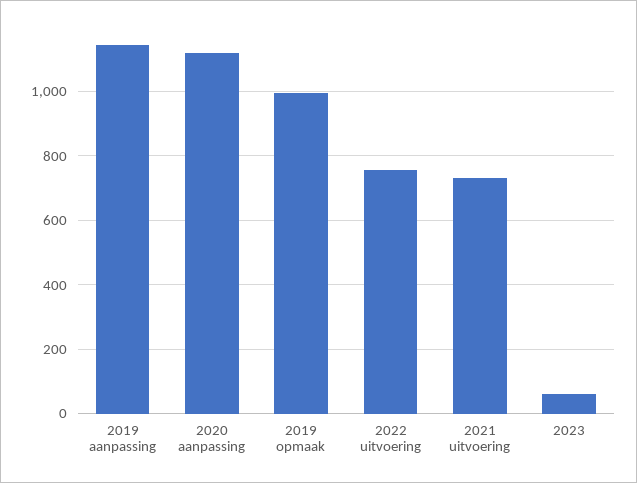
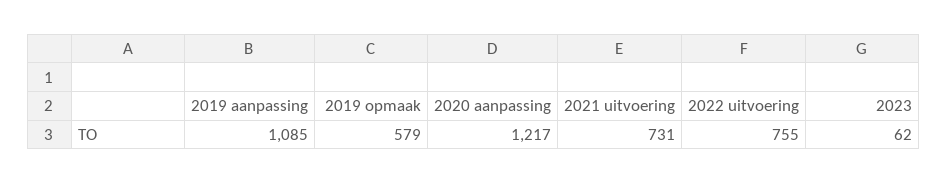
2019 aanpassing: 1140 -> 1085
2020 aanpassing: 1120 -> 1217
2019 opmaak: 1000 -> 579

